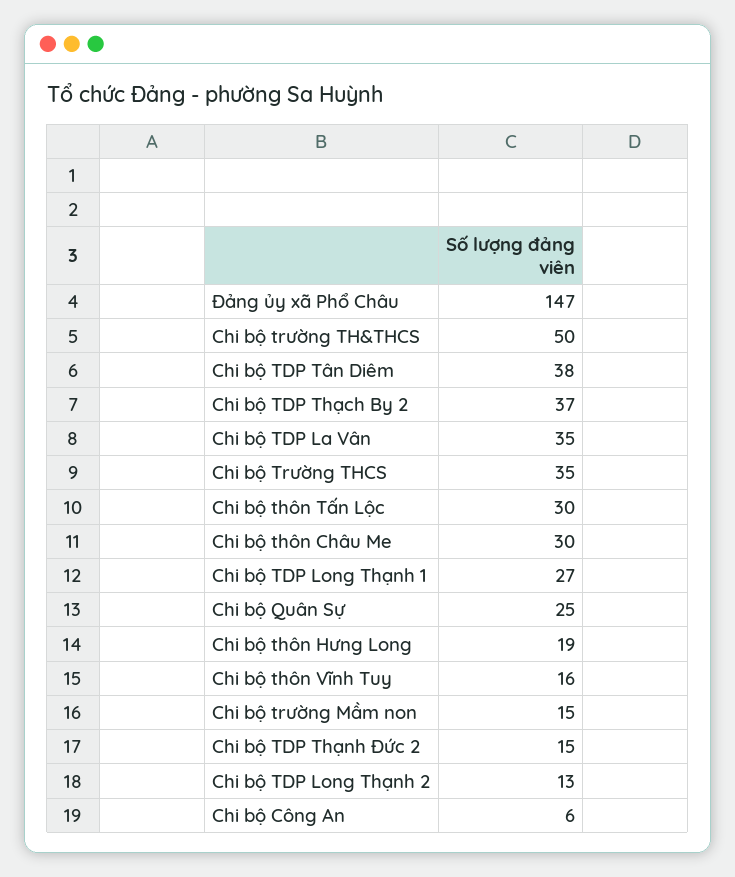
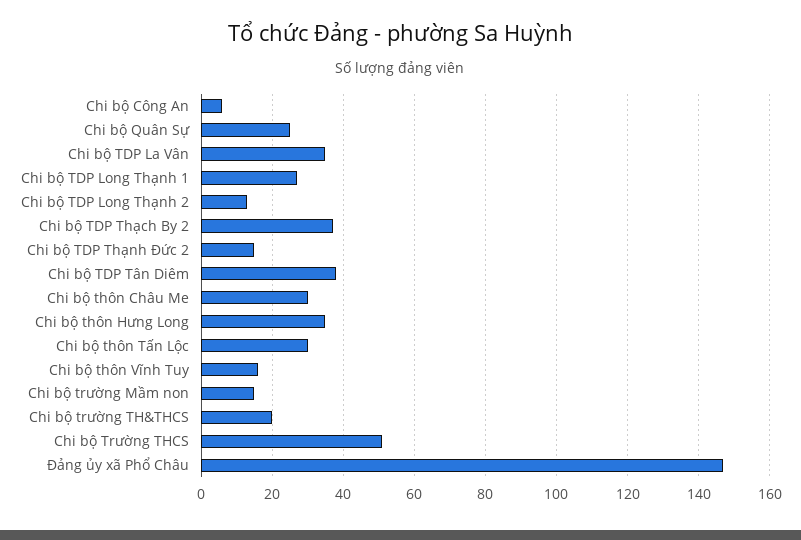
Chi bộ trường TH&THCS: 50 -> 20
Chi bộ Trường THCS: 35 -> 50
Chi bộ thôn Hưng Long: 19 -> 35

